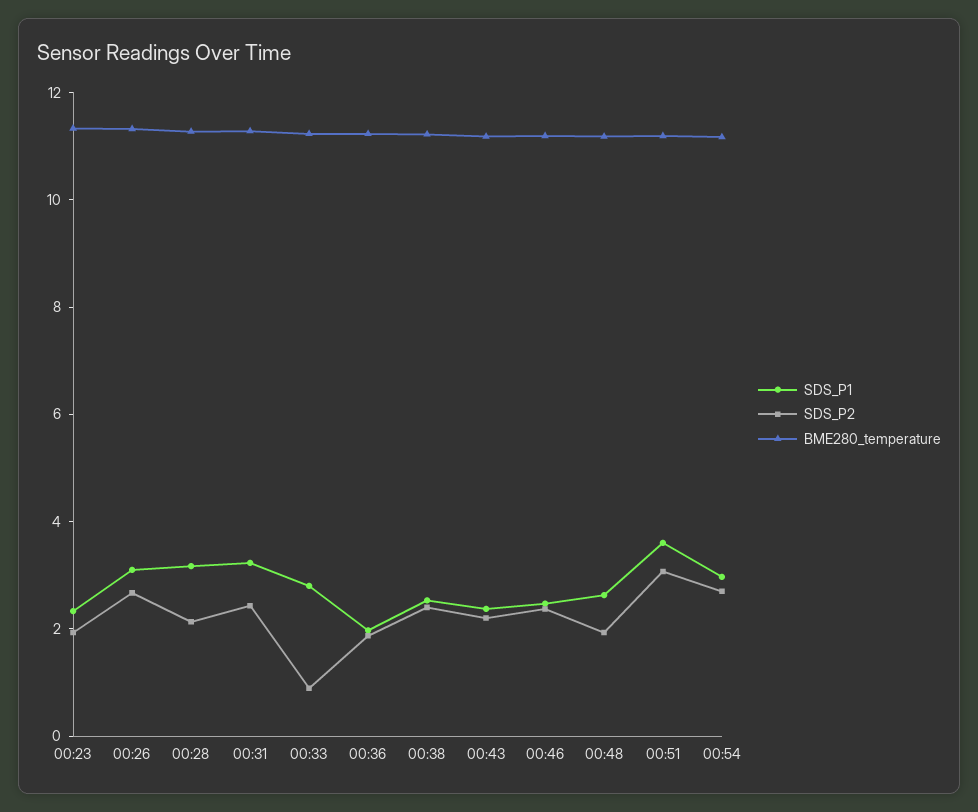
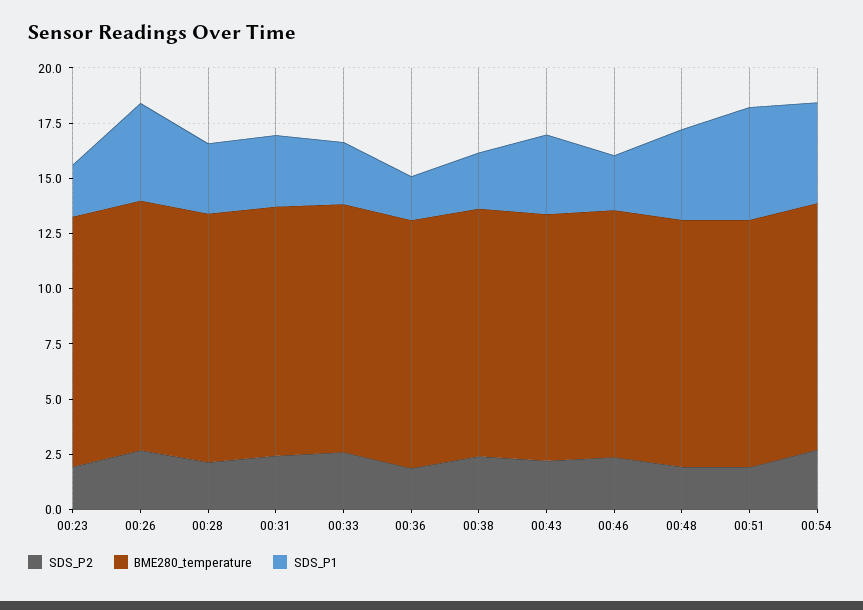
SDS_P1, 00:26: 3 -> 4.5
SDS_P2, 00:33: 1 -> 2.5
SDS_P1, 00:43: 2.5 -> 3.5
SDS_P1, 00:48: 2.5 -> 4
SDS_P1, 00:51: 3.5 -> 5
SDS_P2, 00:51: 3 -> 2
SDS_P1, 00:54: 3 -> 4.5

